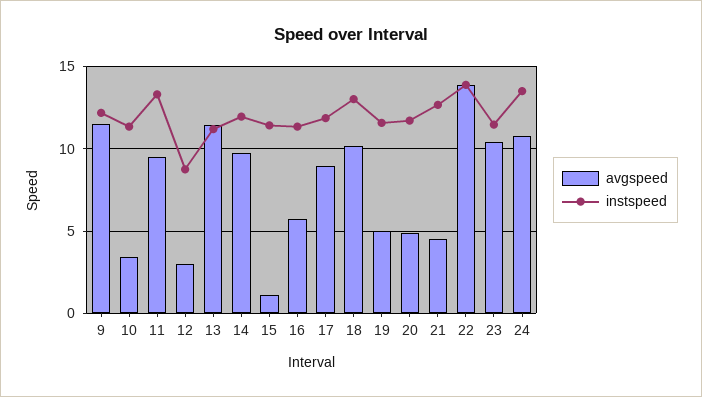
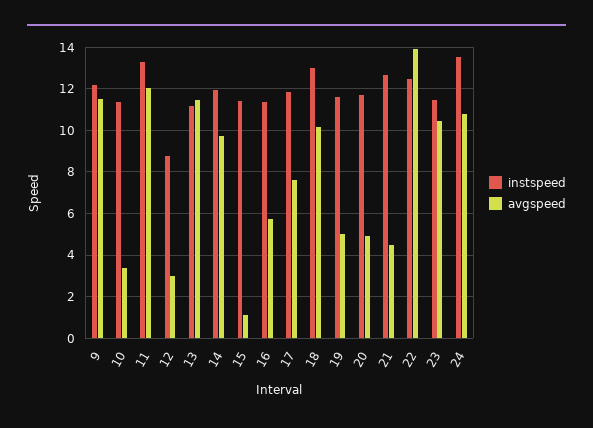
avgspeed, 11: 9.5 -> 12
avgspeed, 17: 9 -> 7.5
instspeed, 22: 14 -> 12.5

